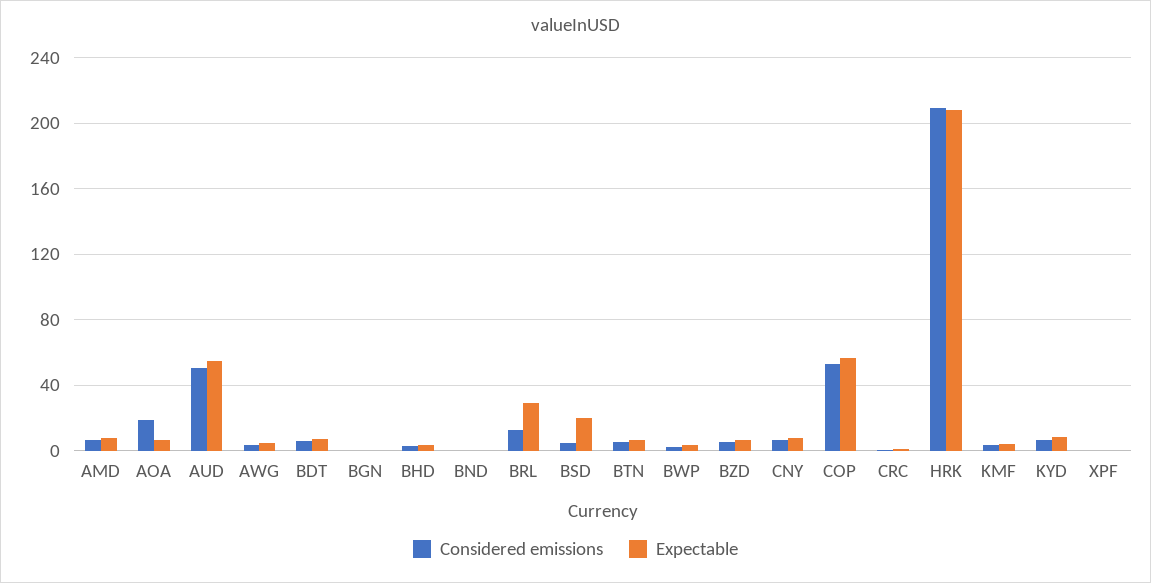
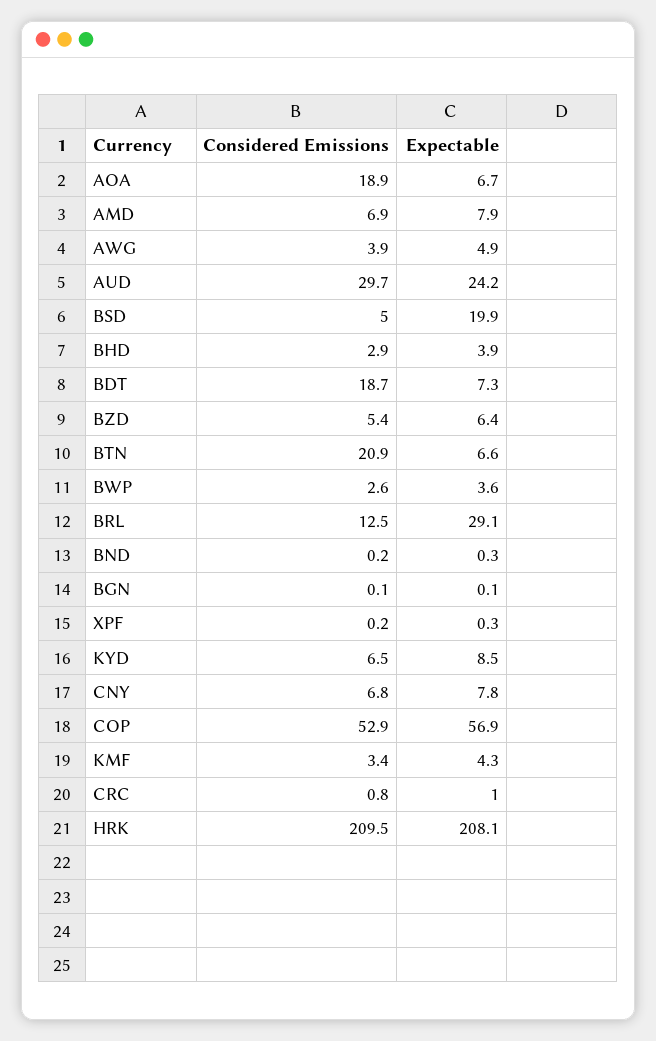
Considered emissions, AUD: 50 -> 29.7
Expectable, AUD: 55 -> 24.2
Considered emissions, BDT: 5 -> 18.7
Considered emissions, BTN: 5 -> 20.9

